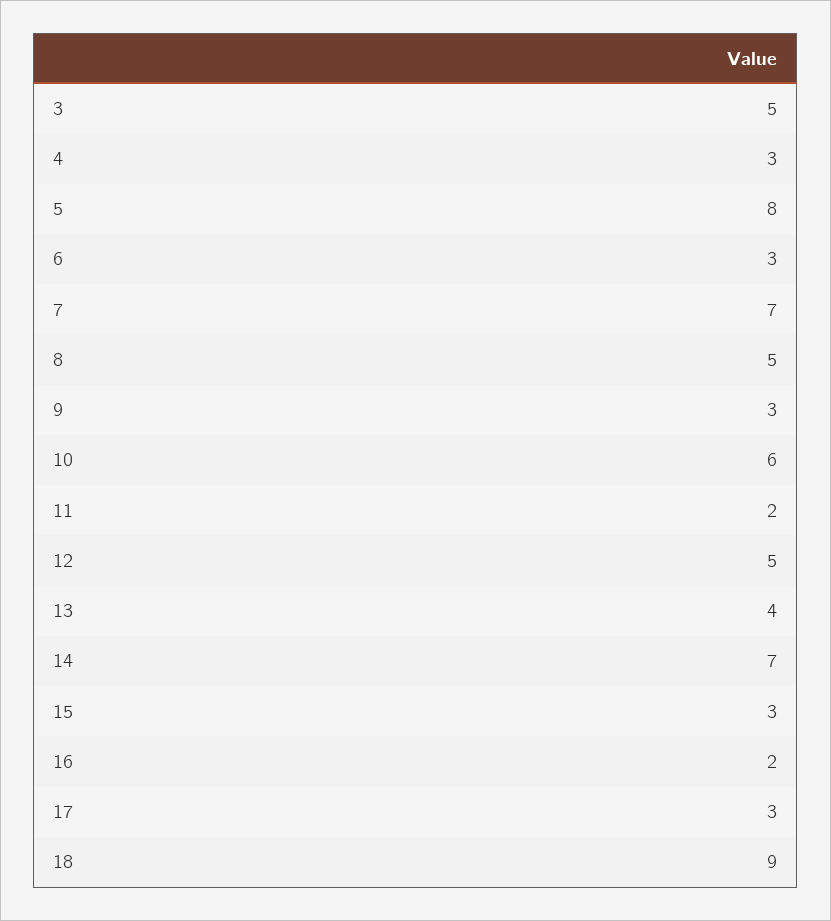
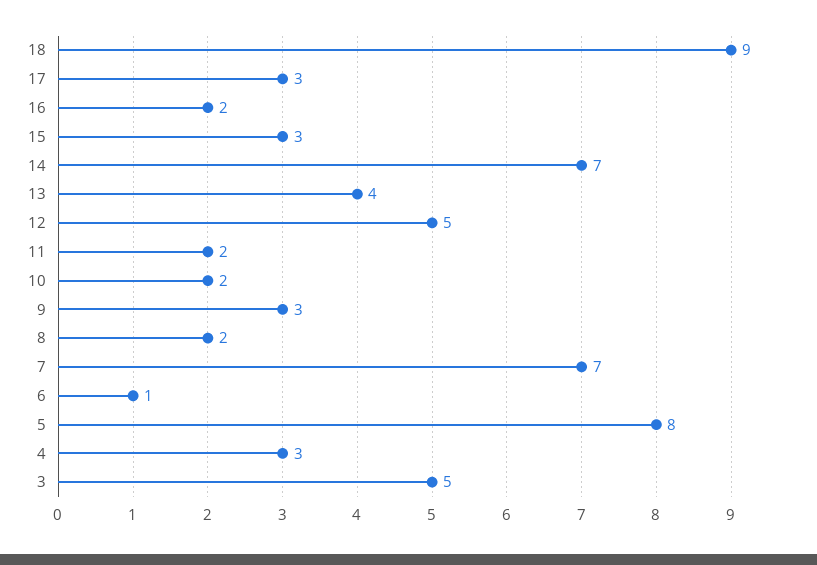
6: 3 -> 1
8: 5 -> 2
10: 6 -> 2

